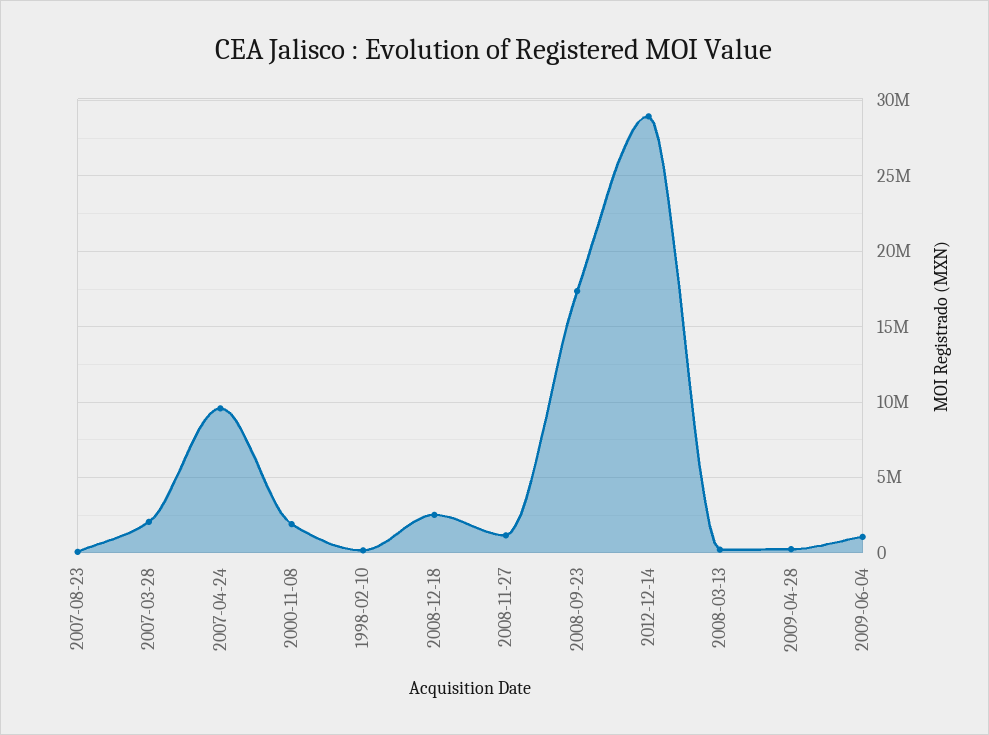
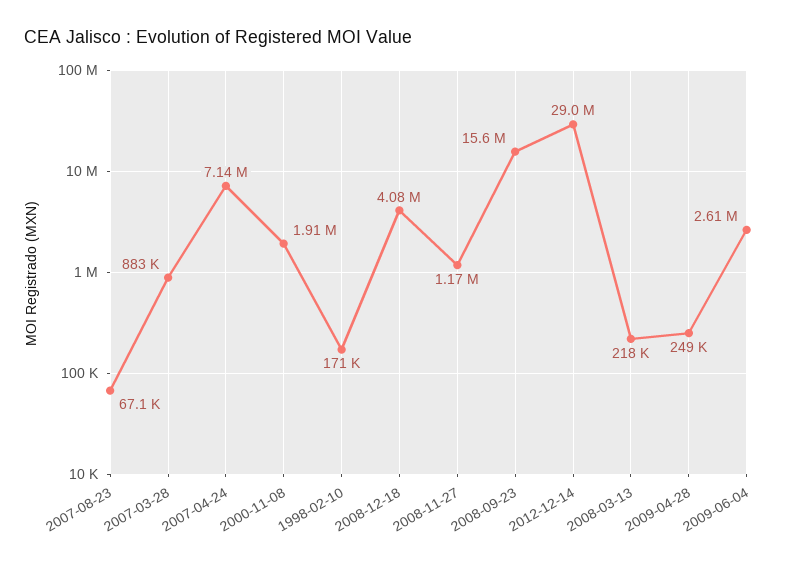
2007-03-28: 2000000 -> 883000
2007-04-24: 9500000 -> 7140000
2008-12-18: 2500000 -> 4080000
2008-09-23: 17500000 -> 15600000
2009-06-04: 1000000 -> 2610000

